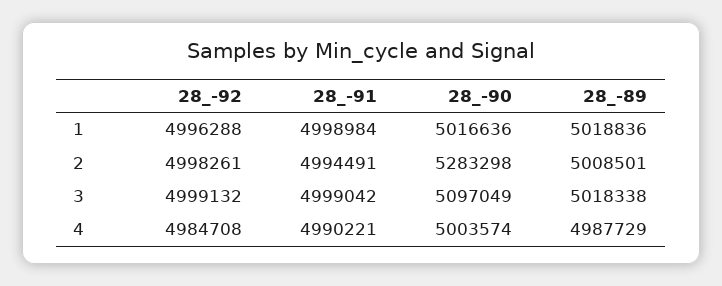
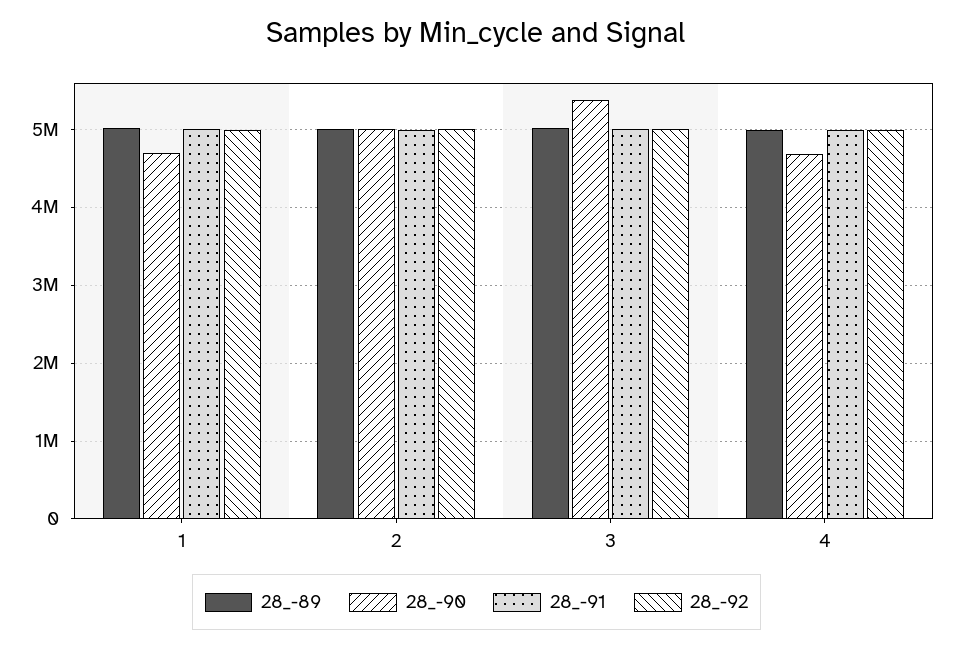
28_-90, 1: 5016636 -> 4700000
28_-90, 2: 5283298 -> 5000000
28_-90, 3: 5097049 -> 5400000
28_-90, 4: 5003574 -> 4700000

